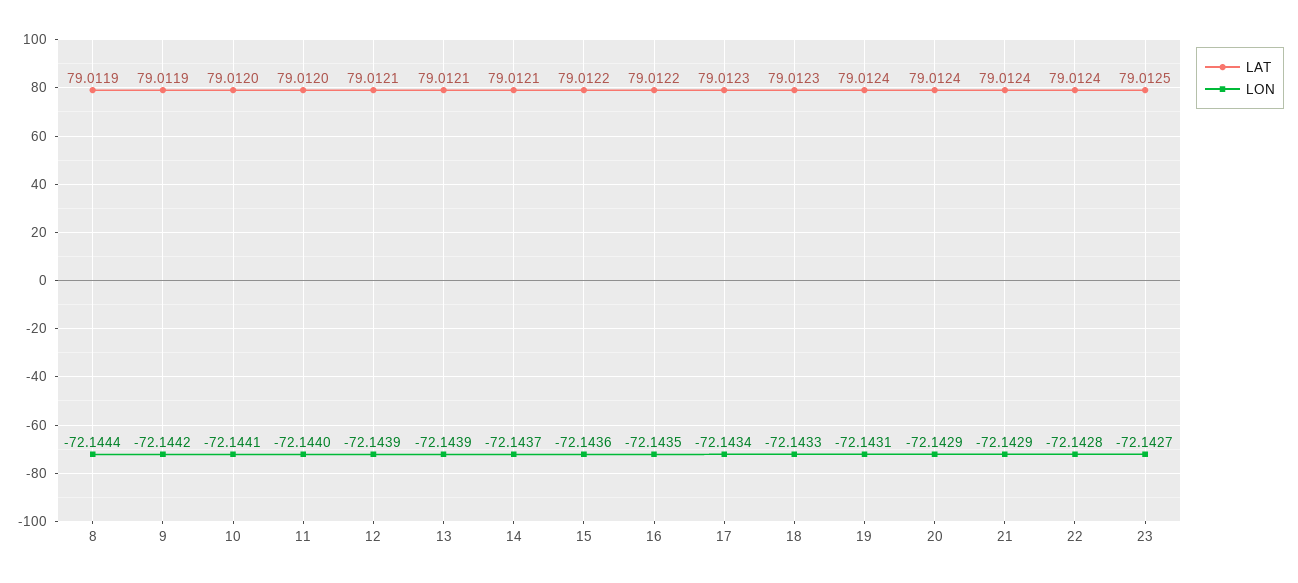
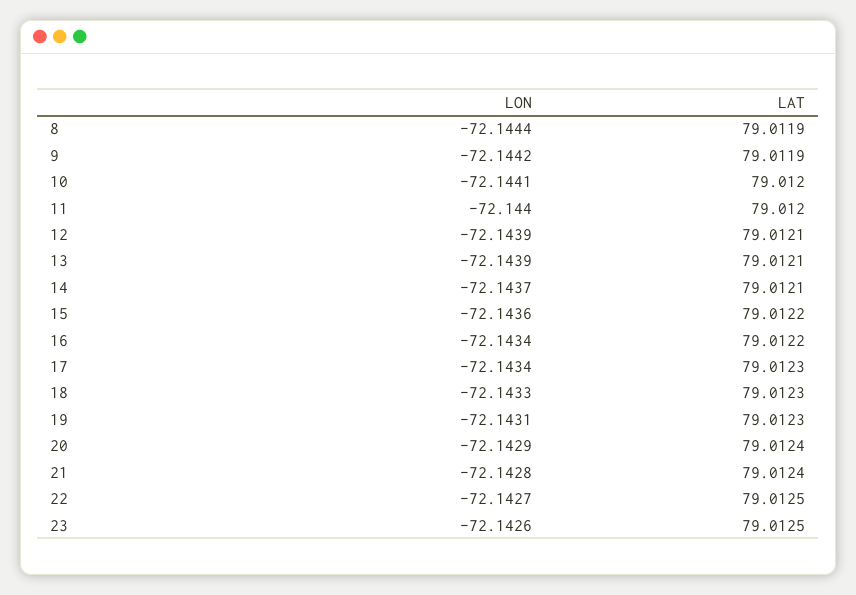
LON, 16: -72.1435 -> -72.1434
LAT, 19: 79.0124 -> 79.0123
LON, 21: -72.1429 -> -72.1428
LAT, 22: 79.0124 -> 79.0125
LON, 22: -72.1428 -> -72.1427
LON, 23: -72.1427 -> -72.1426

